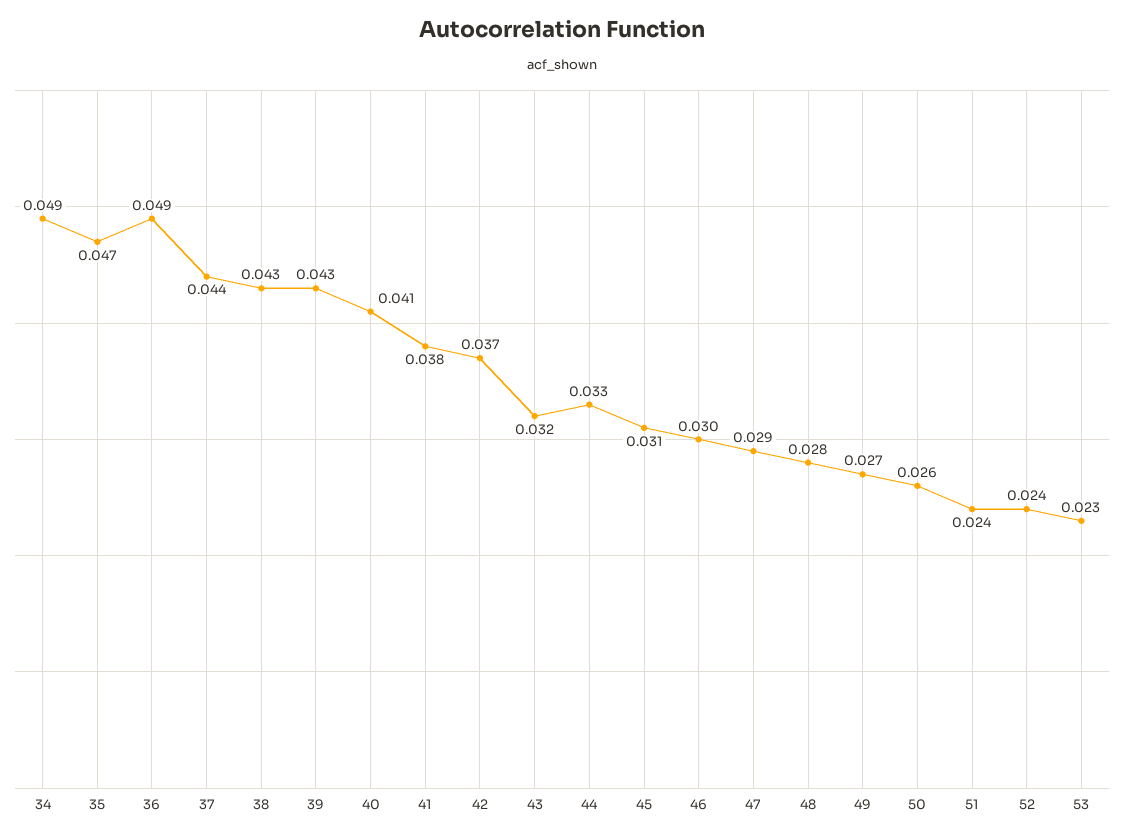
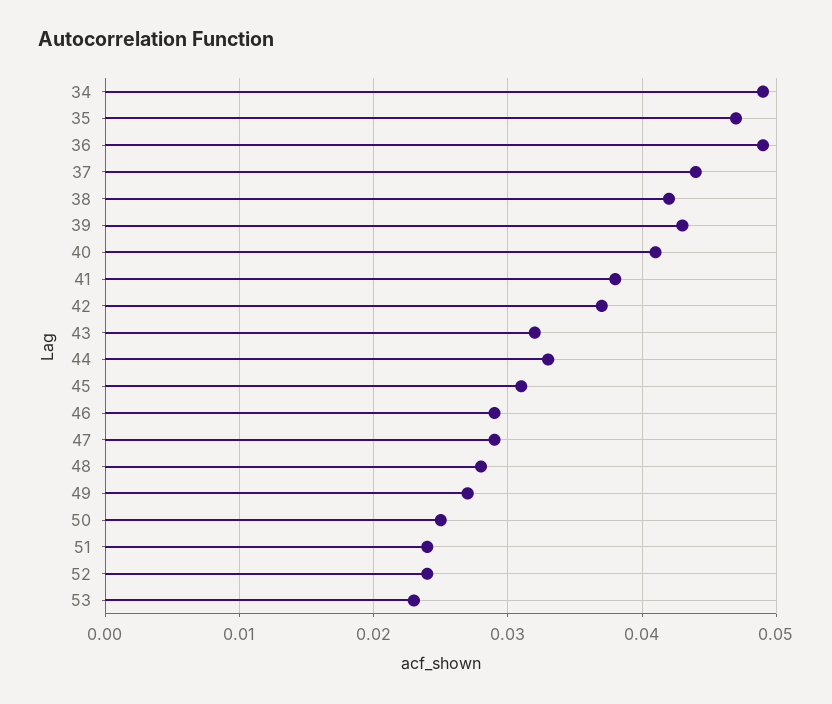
38: 0.043 -> 0.042
46: 0.03 -> 0.029
50: 0.026 -> 0.025

